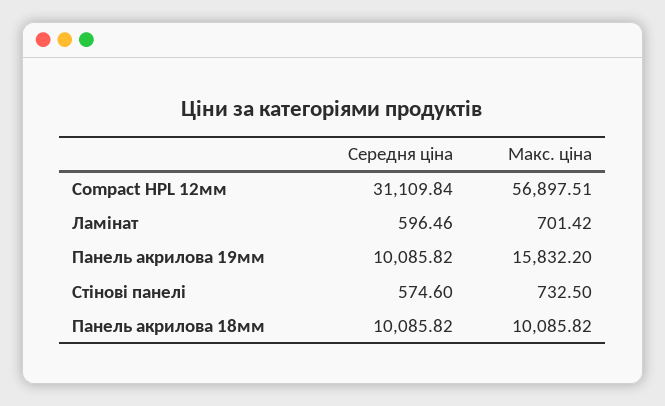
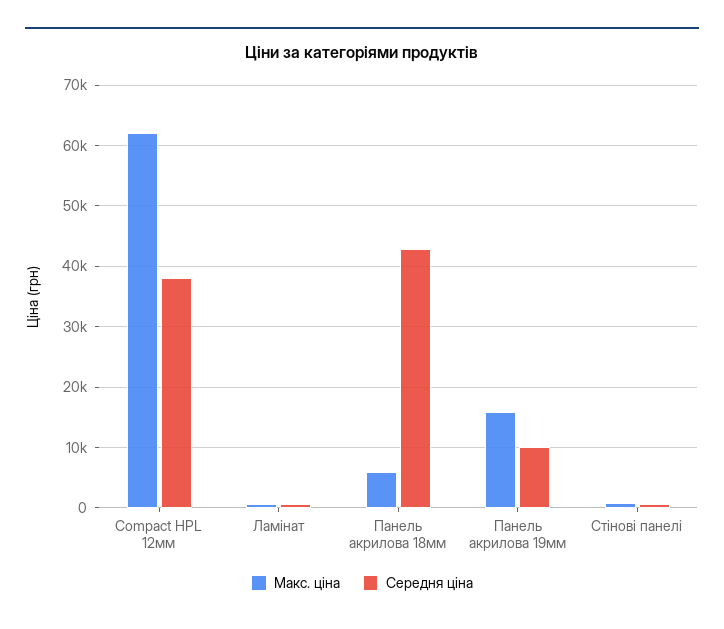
Середня ціна, Compact HPL 12мм: 31109.84 -> 38000
Макс. ціна, Compact HPL 12мм: 56897.51 -> 62000
Середня ціна, Панель акрилова 18мм: 10085.82 -> 43000
Макс. ціна, Панель акрилова 18мм: 10085.82 -> 6000

